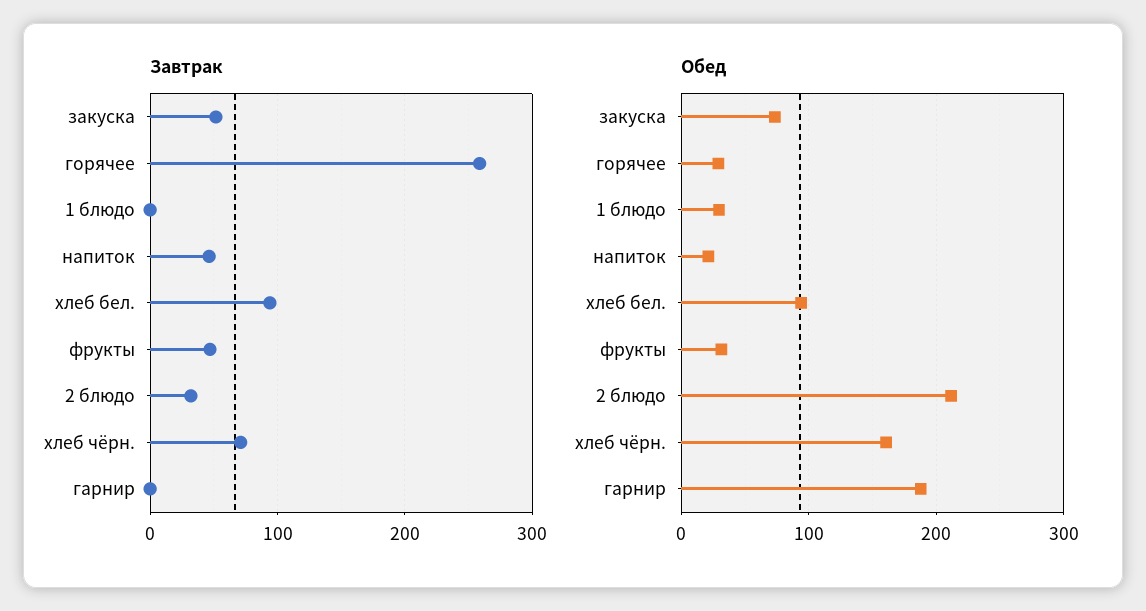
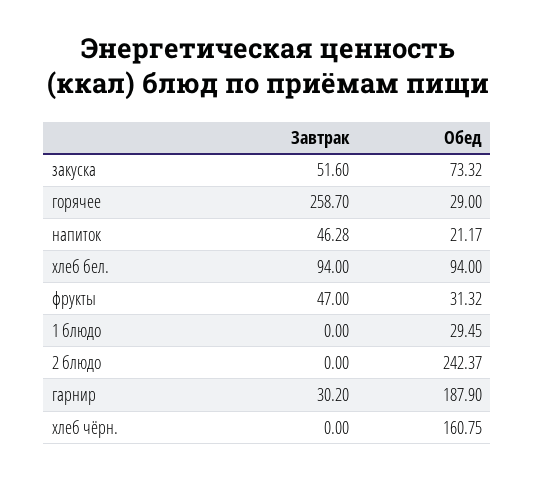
Завтрак, 2 блюдо: 30 -> 0
Завтрак, хлеб чёрн.: 70 -> 0
Завтрак, гарнир: 0 -> 30.2
Обед, 2 блюдо: 210 -> 242.37

